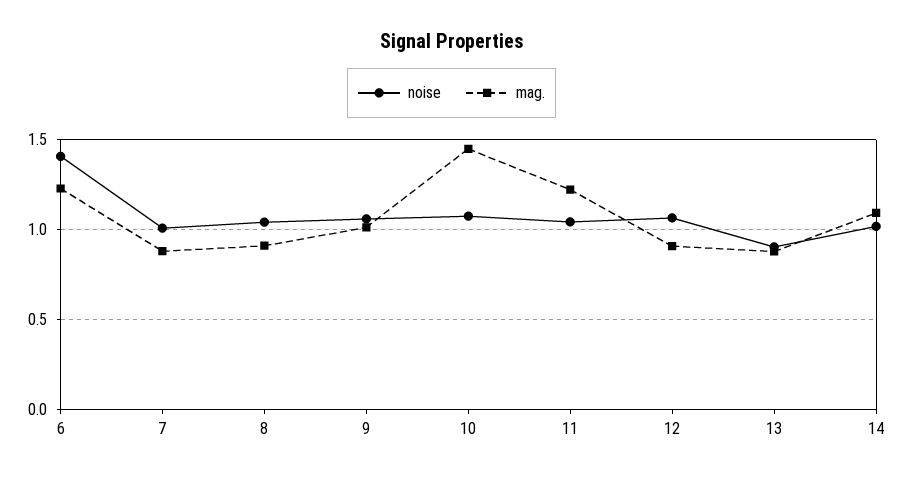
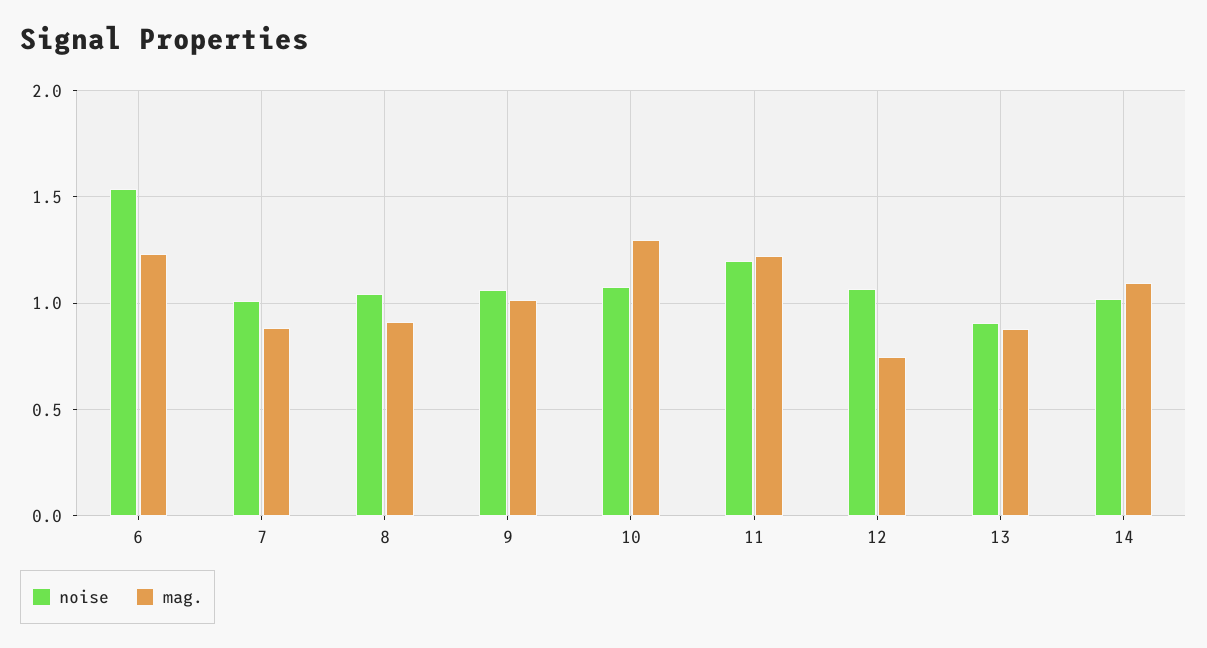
noise, 6: 1.4 -> 1.55
mag., 10: 1.45 -> 1.3
noise, 11: 1.05 -> 1.2
mag., 12: 0.9 -> 0.75

